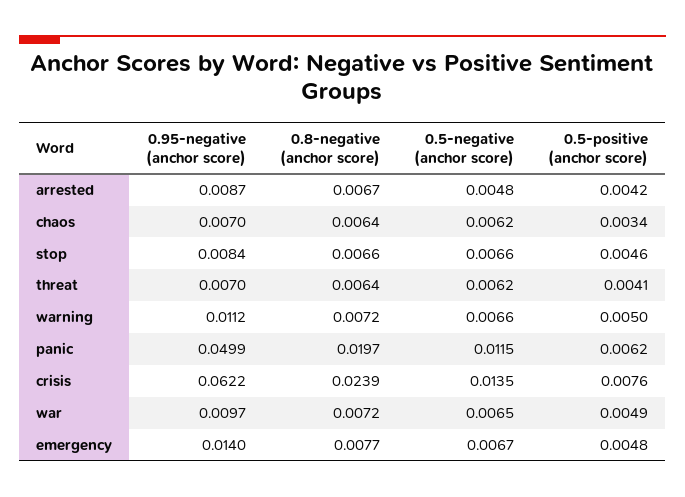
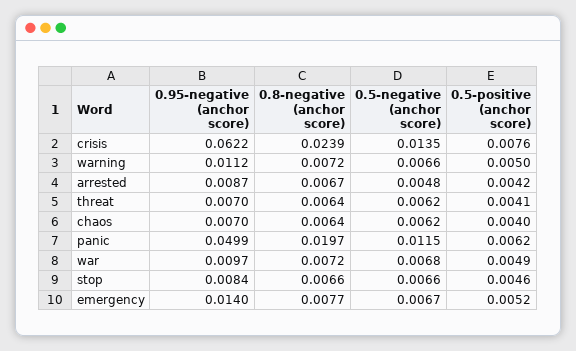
0.5-positive (anchor score), chaos: 0.0034 -> 0.004
0.5-negative (anchor score), war: 0.0065 -> 0.0068
0.5-positive (anchor score), emergency: 0.0048 -> 0.0052

